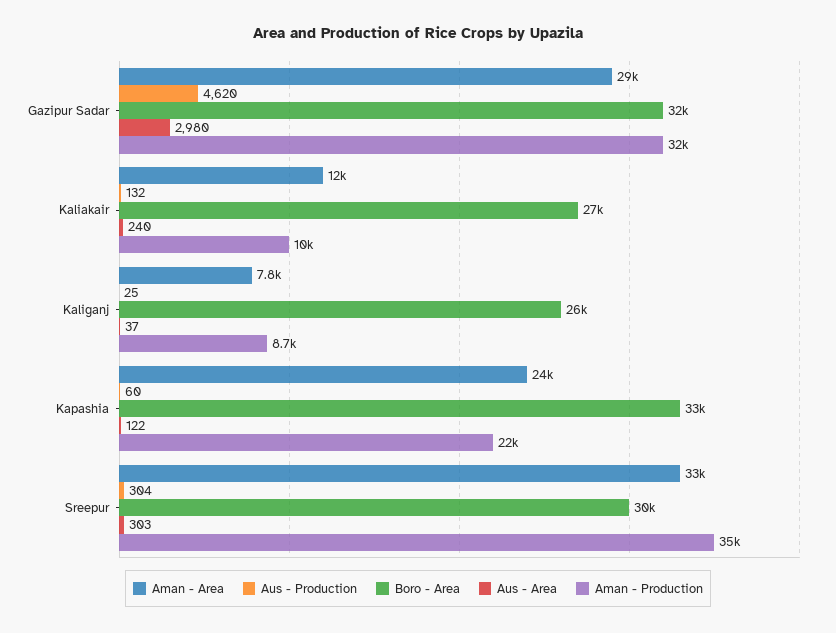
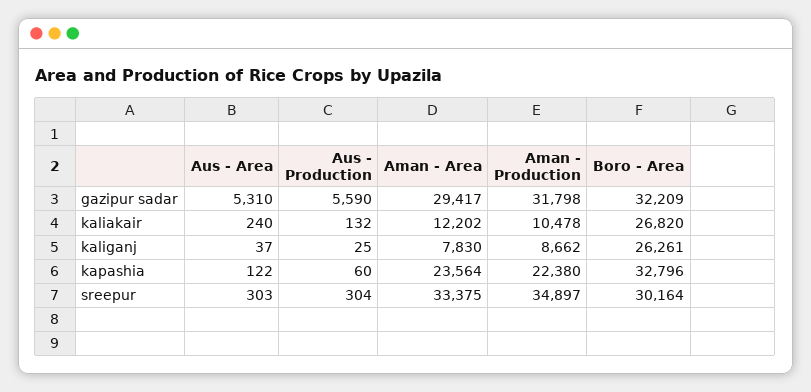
Aus - Production, Gazipur Sadar: 4620 -> 5590
Aus - Area, Gazipur Sadar: 2980 -> 5310

